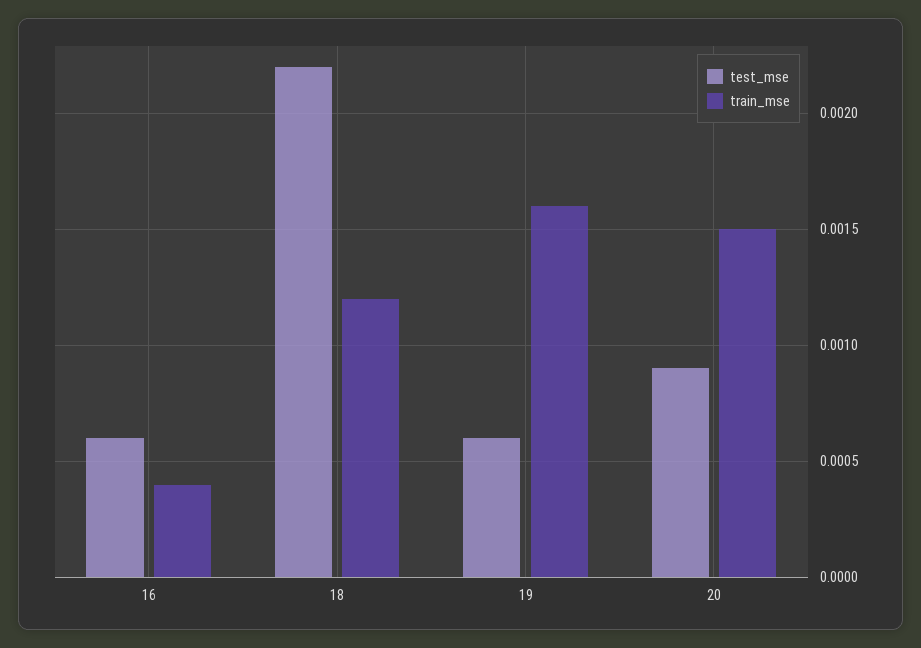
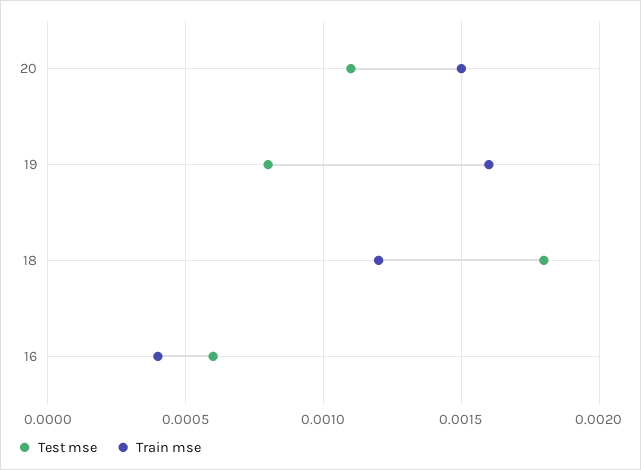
test_mse, 18: 0.0022 -> 0.0018
test_mse, 19: 0.0006 -> 0.0008
test_mse, 20: 0.0009 -> 0.0011

